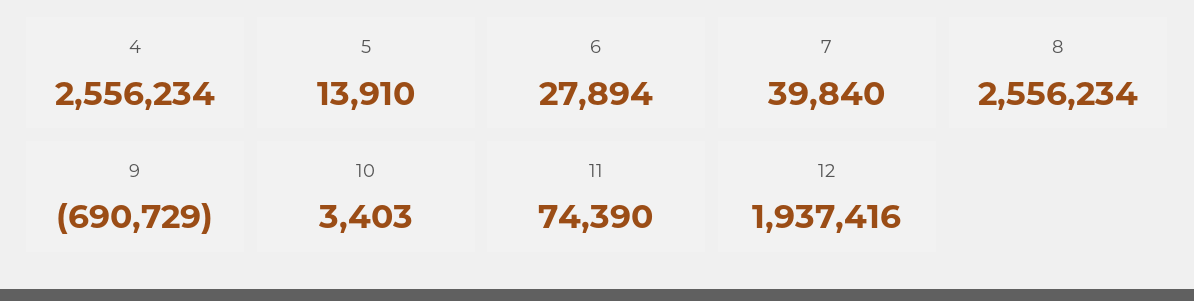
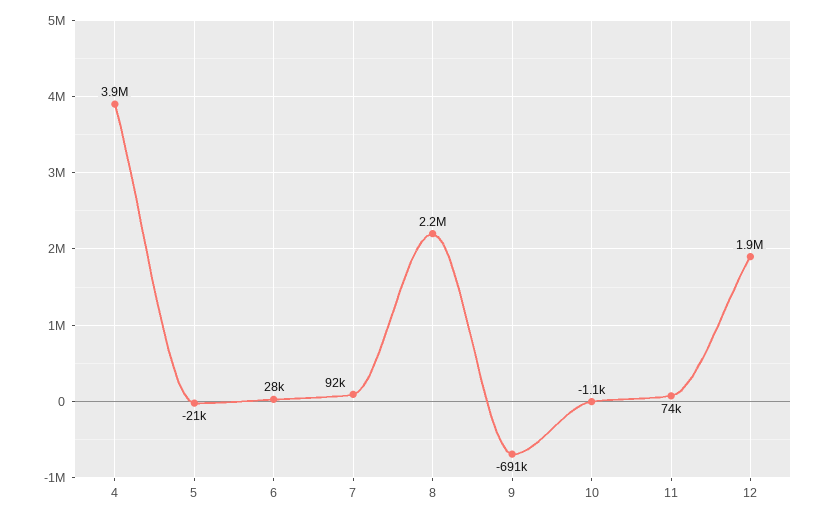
4: 2556234 -> 3900000
5: 13910 -> -21000
7: 39840 -> 92000
8: 2556234 -> 2200000
10: 3403 -> -1100

